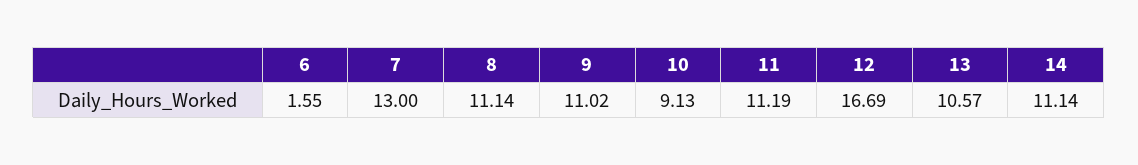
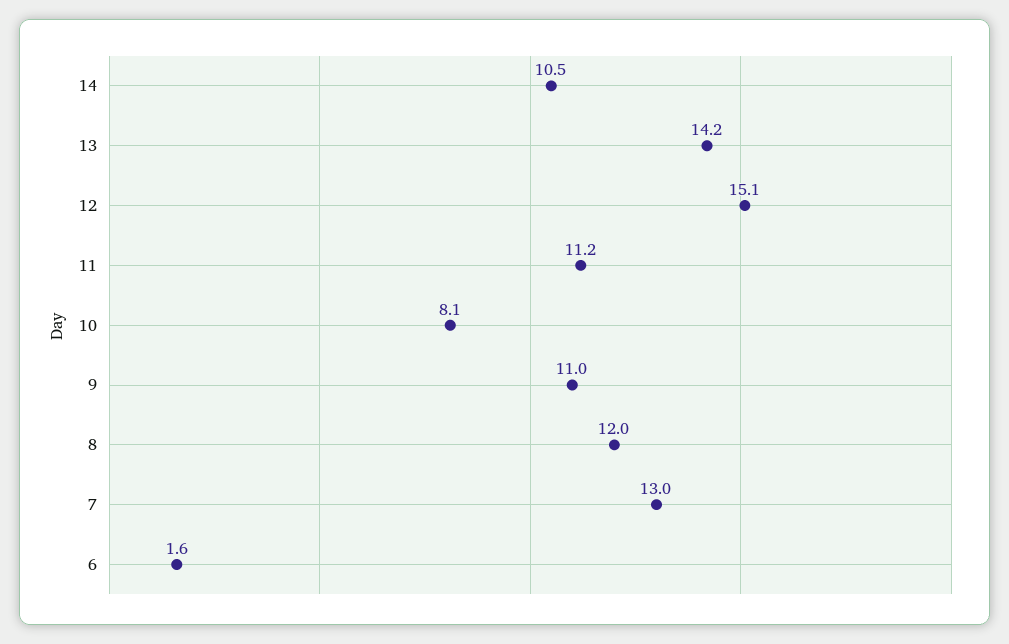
8: 11.14 -> 12
10: 9.13 -> 8.1
12: 16.69 -> 15.1
13: 10.57 -> 14.2
14: 11.14 -> 10.5

